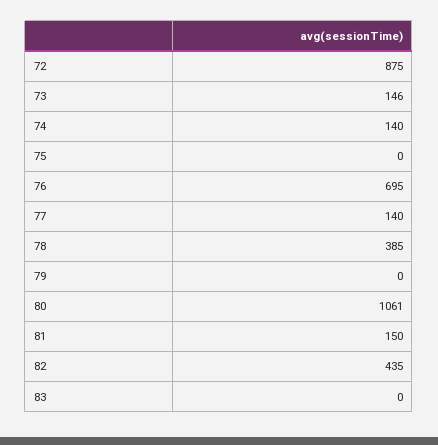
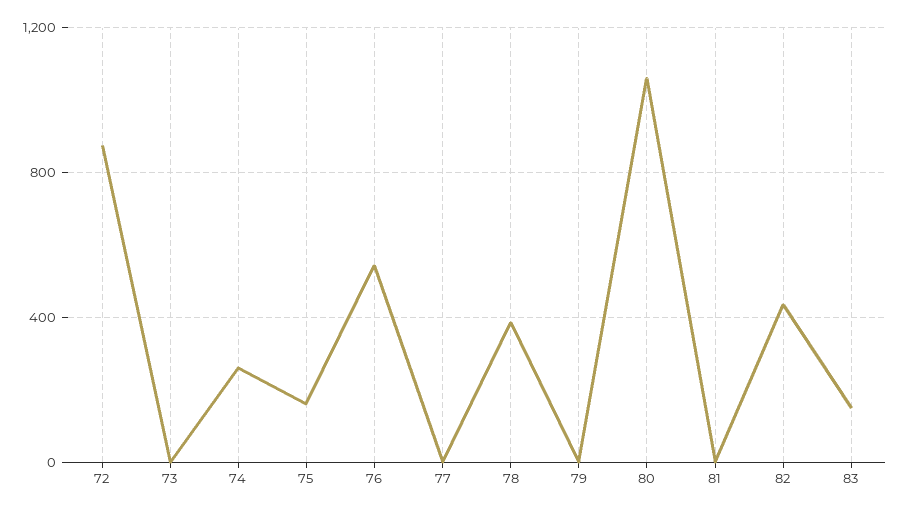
73: 146 -> 0
74: 140 -> 250
75: 0 -> 150
76: 695 -> 550
77: 140 -> 0
81: 150 -> 0
83: 0 -> 150

